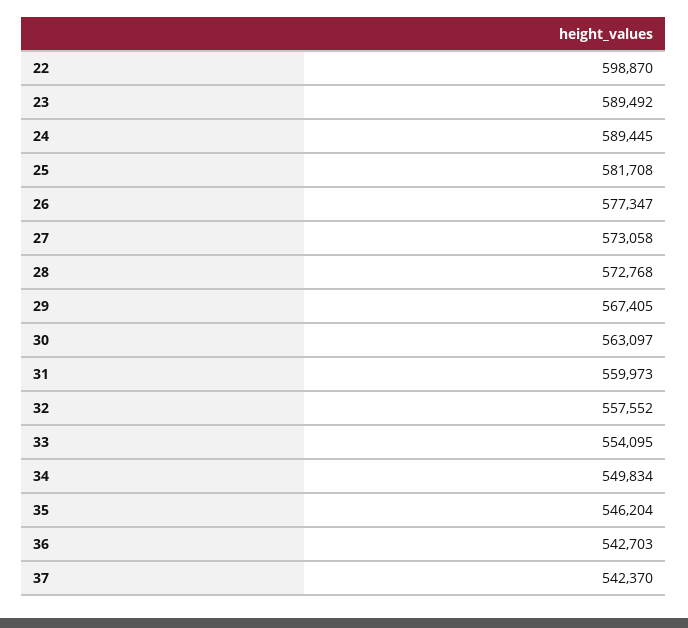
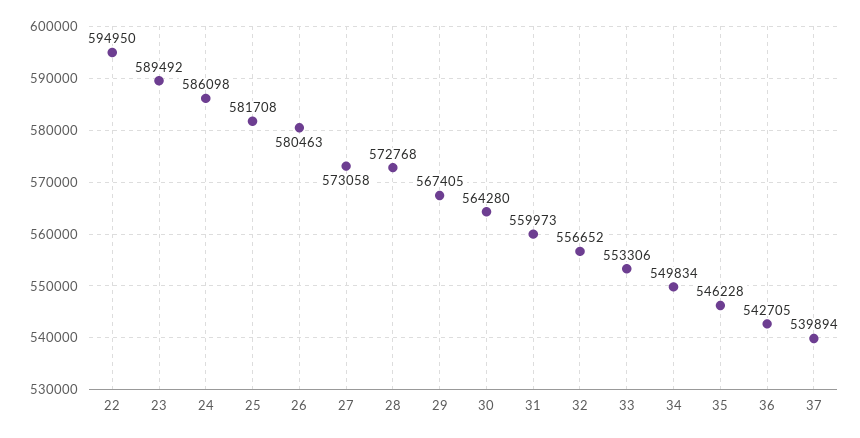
22: 598870 -> 594950
24: 589445 -> 586098
26: 577347 -> 580463
30: 563097 -> 564280
32: 557552 -> 556652
33: 554095 -> 553306
35: 546204 -> 546228
36: 542703 -> 542705
37: 542370 -> 539894

